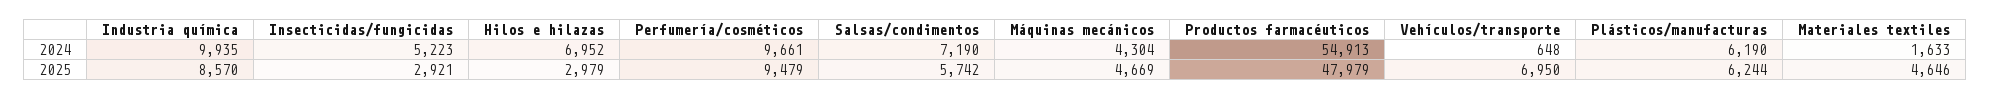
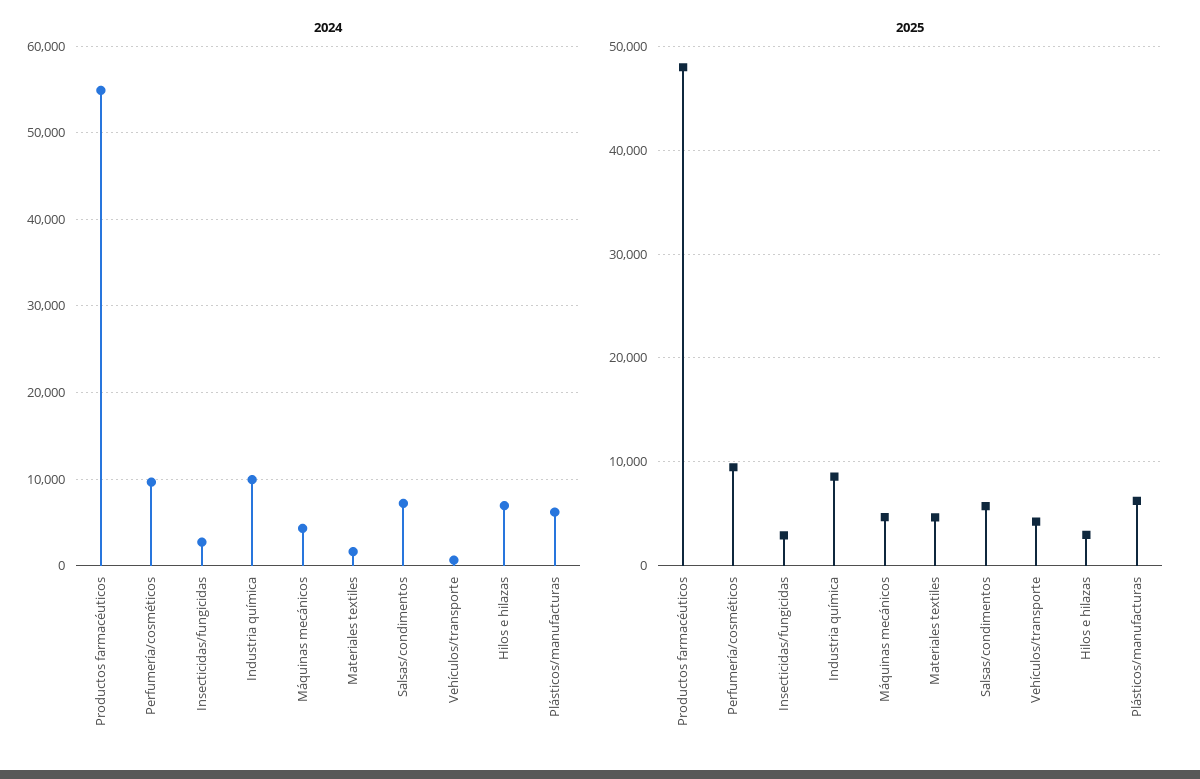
2024, Insecticidas/fungicidas: 5223 -> 3000
2025, Vehículos/transporte: 6950 -> 4000

